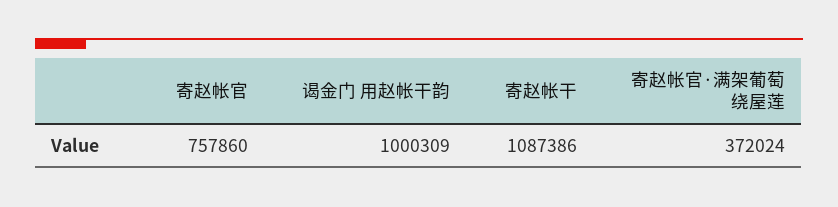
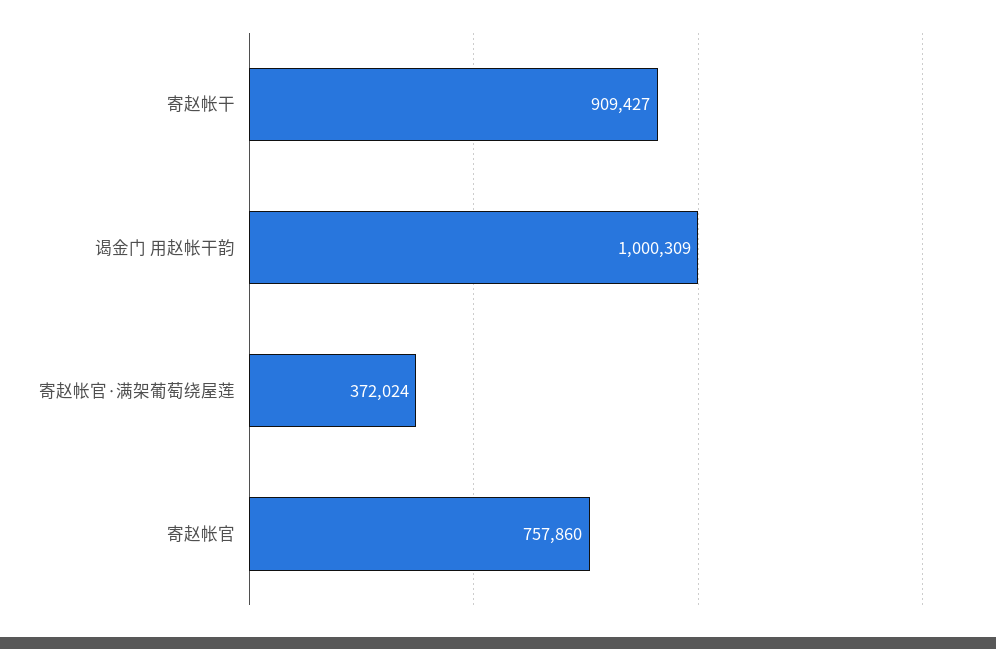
寄赵帐干: 1087386 -> 909427

